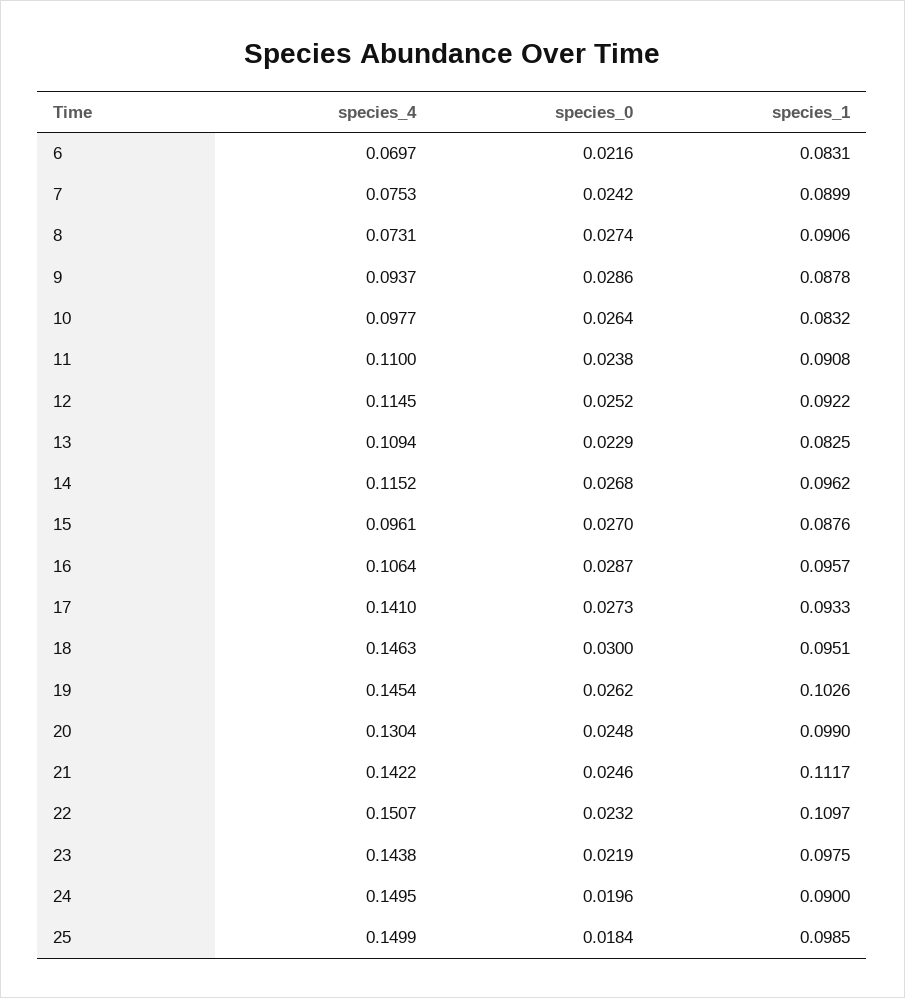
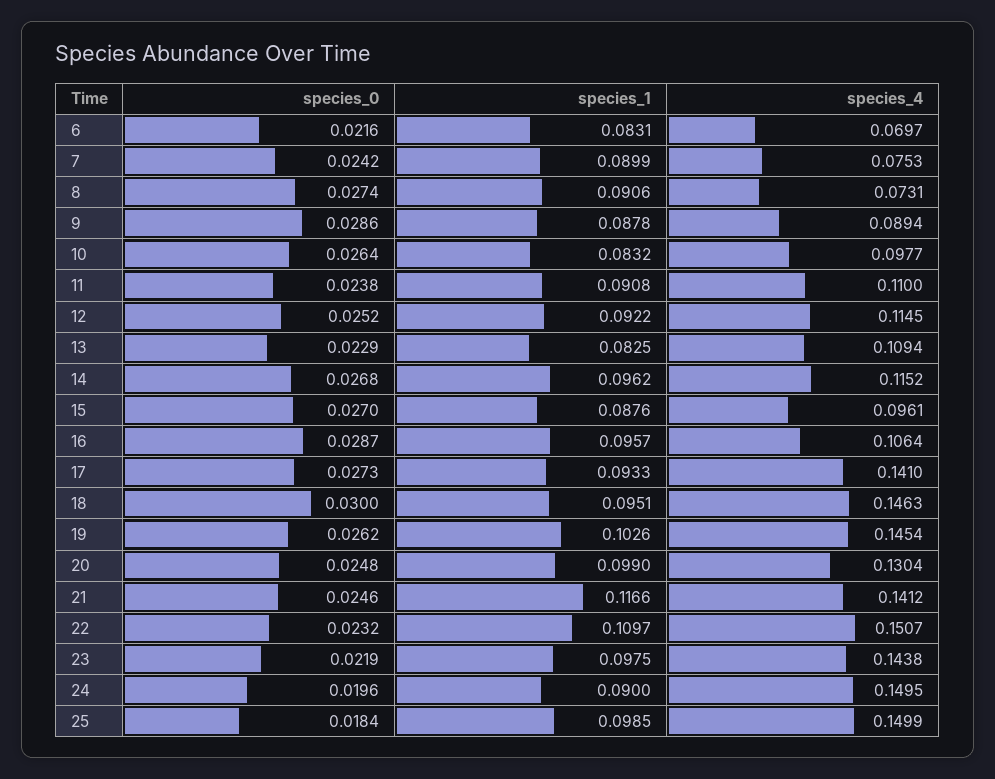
species_4, 9: 0.0937 -> 0.0894
species_4, 21: 0.1422 -> 0.1412
species_1, 21: 0.1117 -> 0.1166

